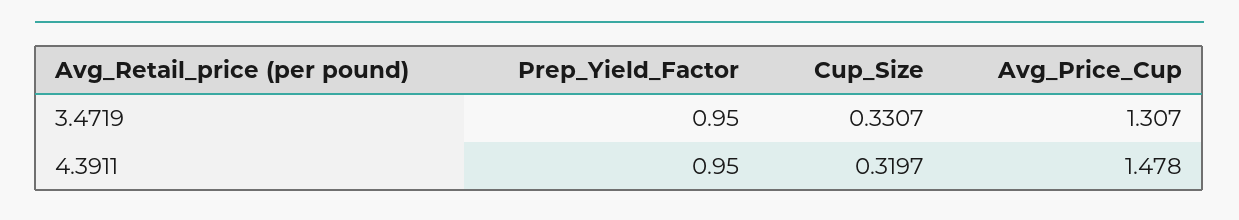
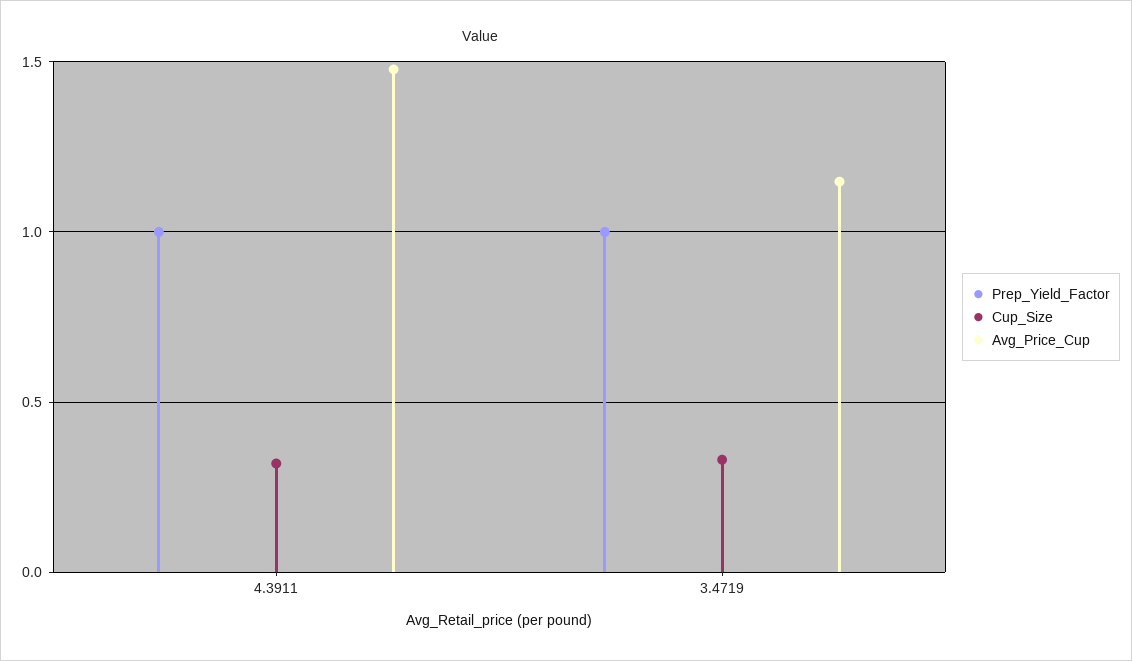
Prep_Yield_Factor, 3.4719: 0.95 -> 1
Avg_Price_Cup, 3.4719: 1.307 -> 1.15
Prep_Yield_Factor, 4.3911: 0.95 -> 1

